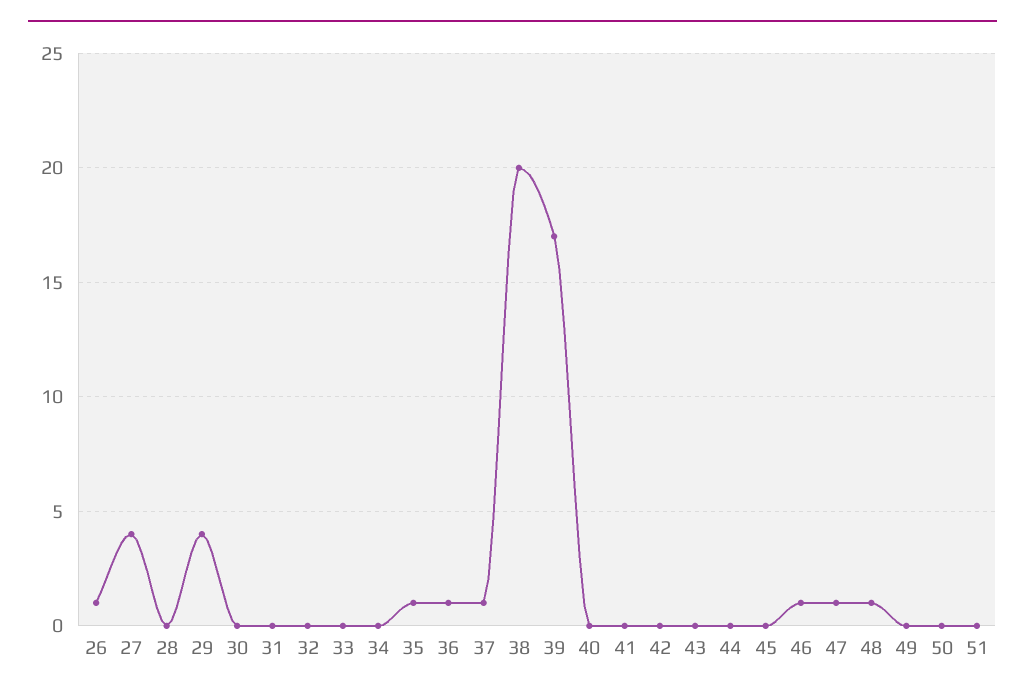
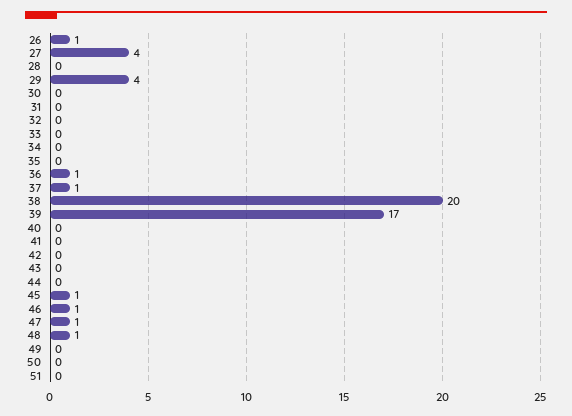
35: 1 -> 0
45: 0 -> 1

